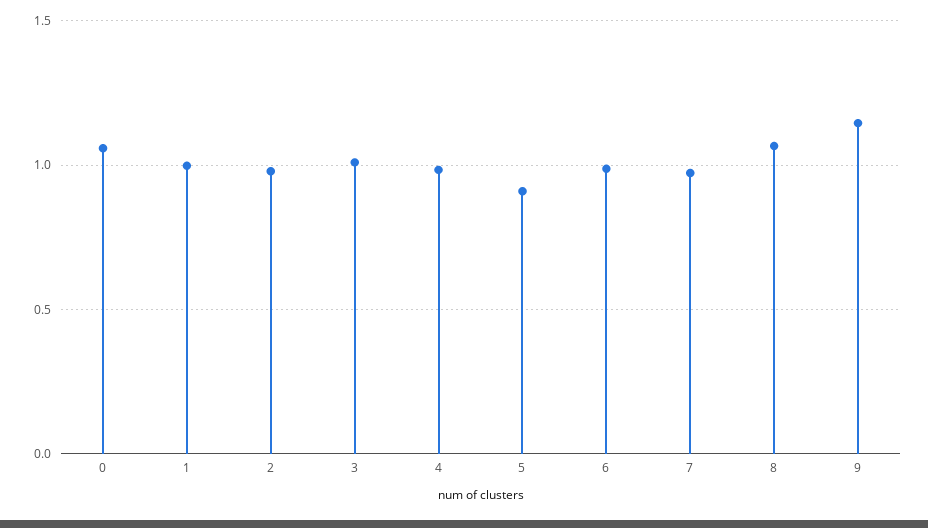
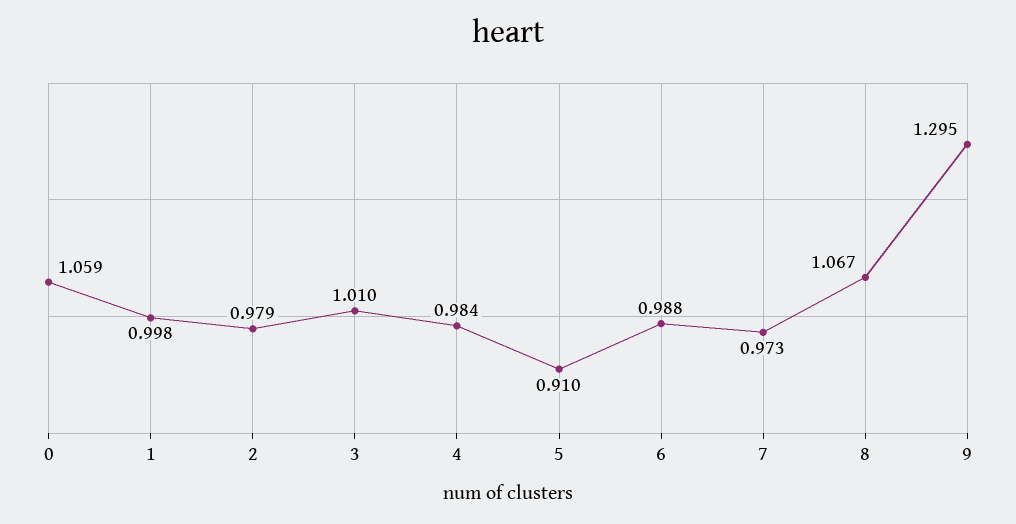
9: 1.15 -> 1.295

